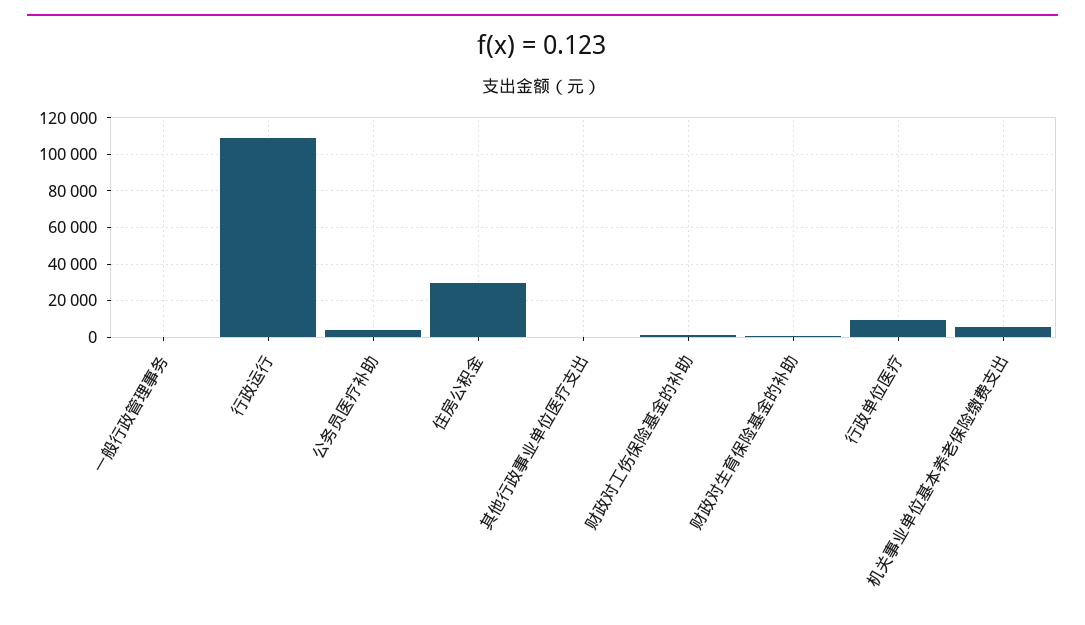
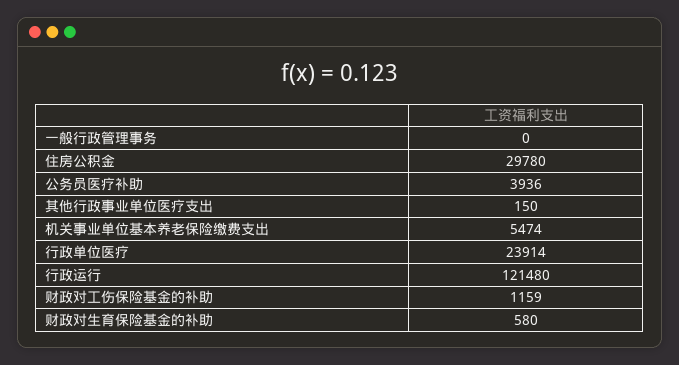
行政运行: 110000 -> 121480
行政单位医疗: 10000 -> 23914

